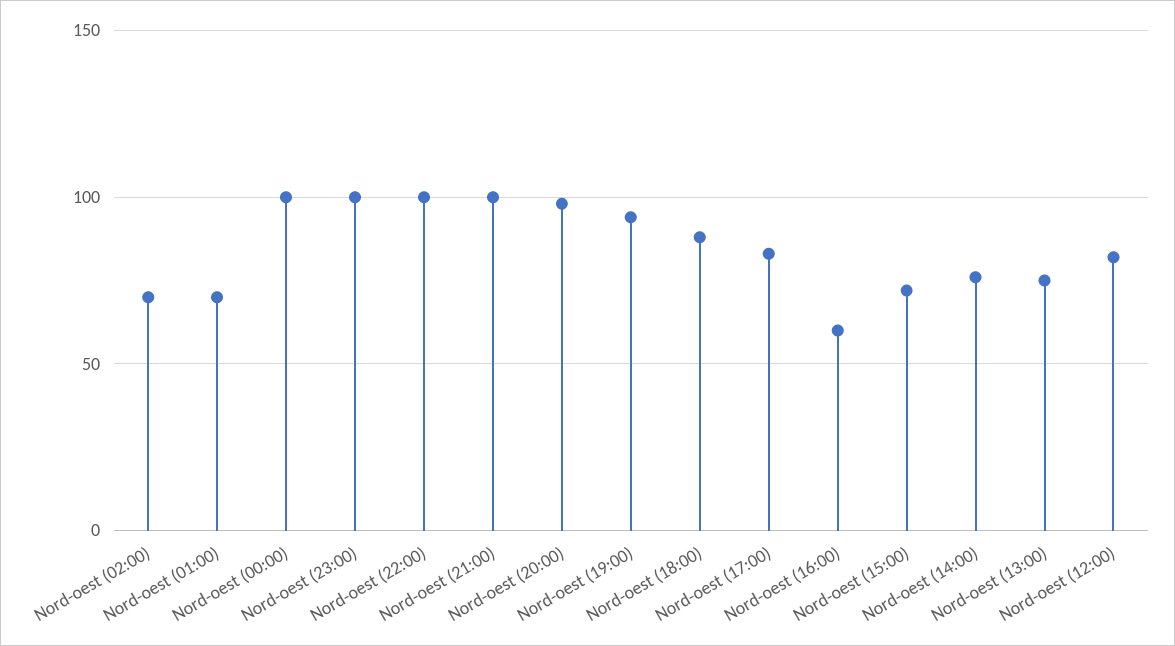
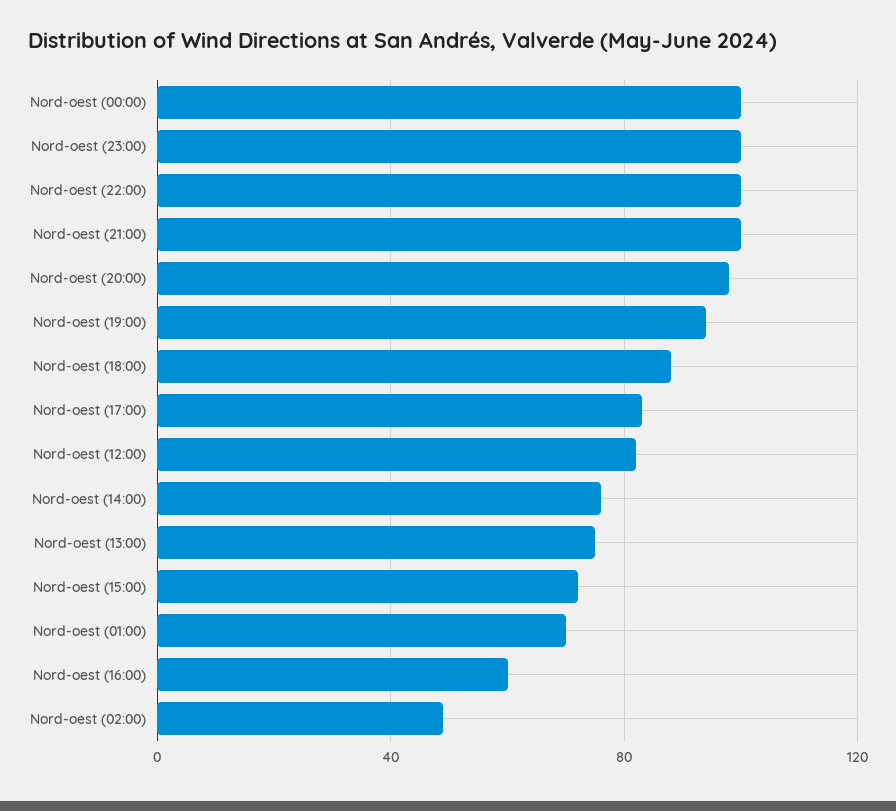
Nord-oest (02:00): 70 -> 50

